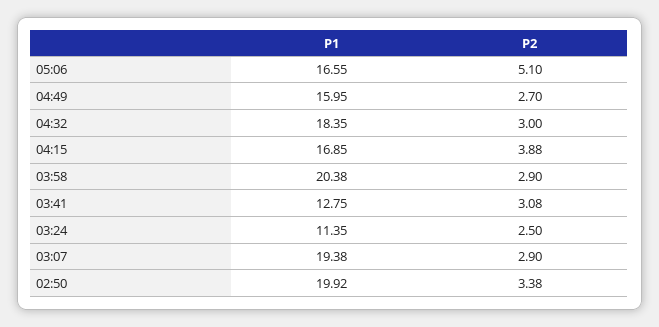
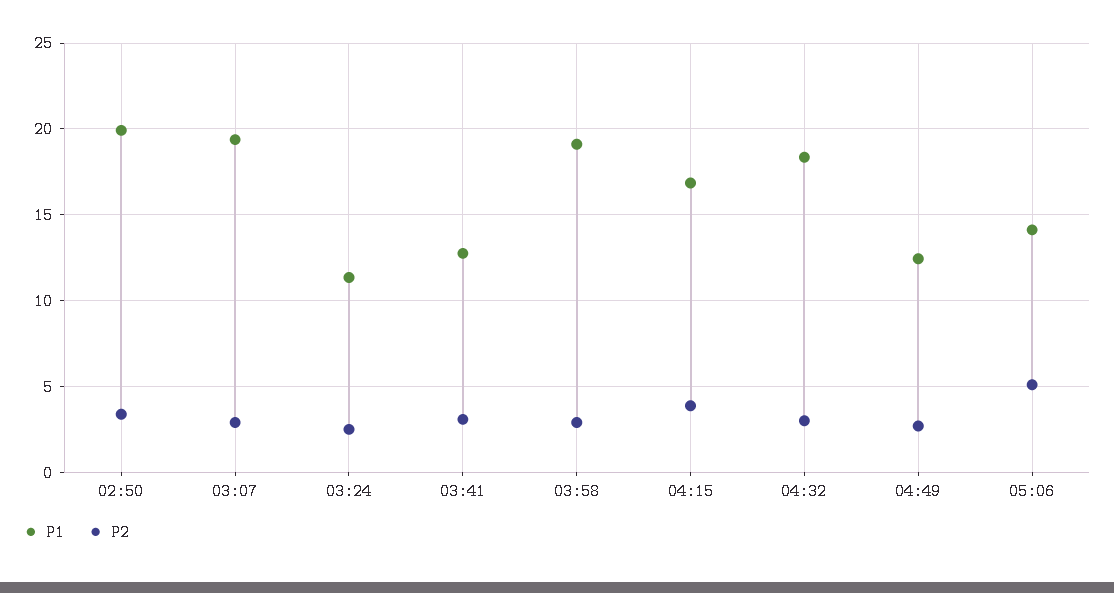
P1, 05:06: 16.55 -> 14
P1, 04:49: 15.95 -> 12.5
P1, 03:58: 20.38 -> 19

